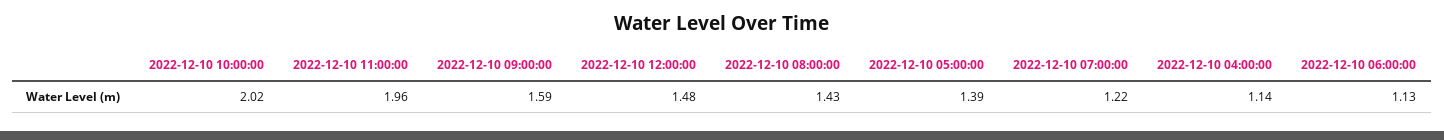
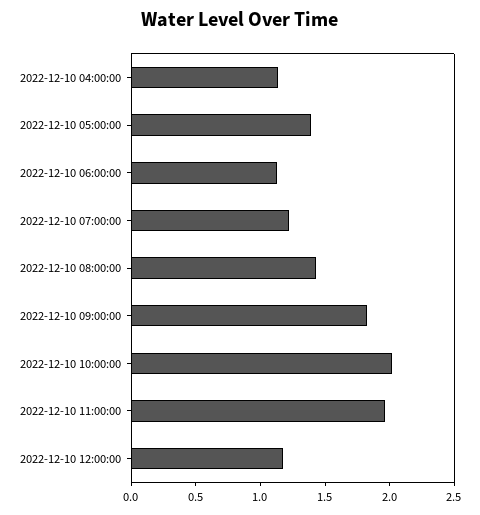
2022-12-10 09:00:00: 1.59 -> 1.8
2022-12-10 12:00:00: 1.48 -> 1.2

